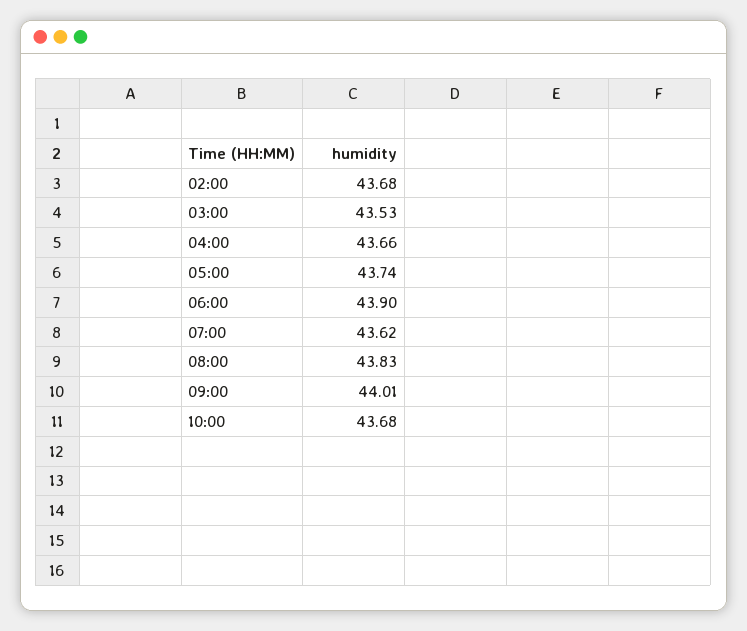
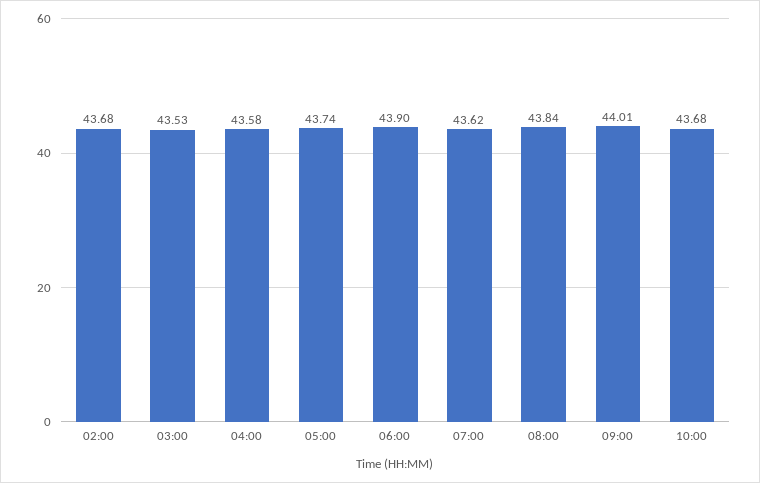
04:00: 43.66 -> 43.58
08:00: 43.83 -> 43.84

